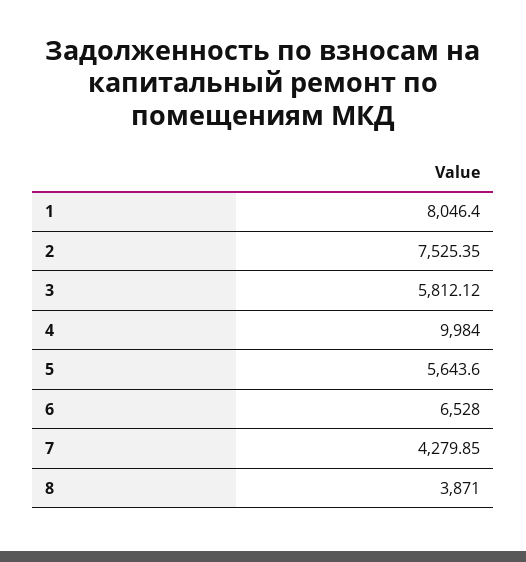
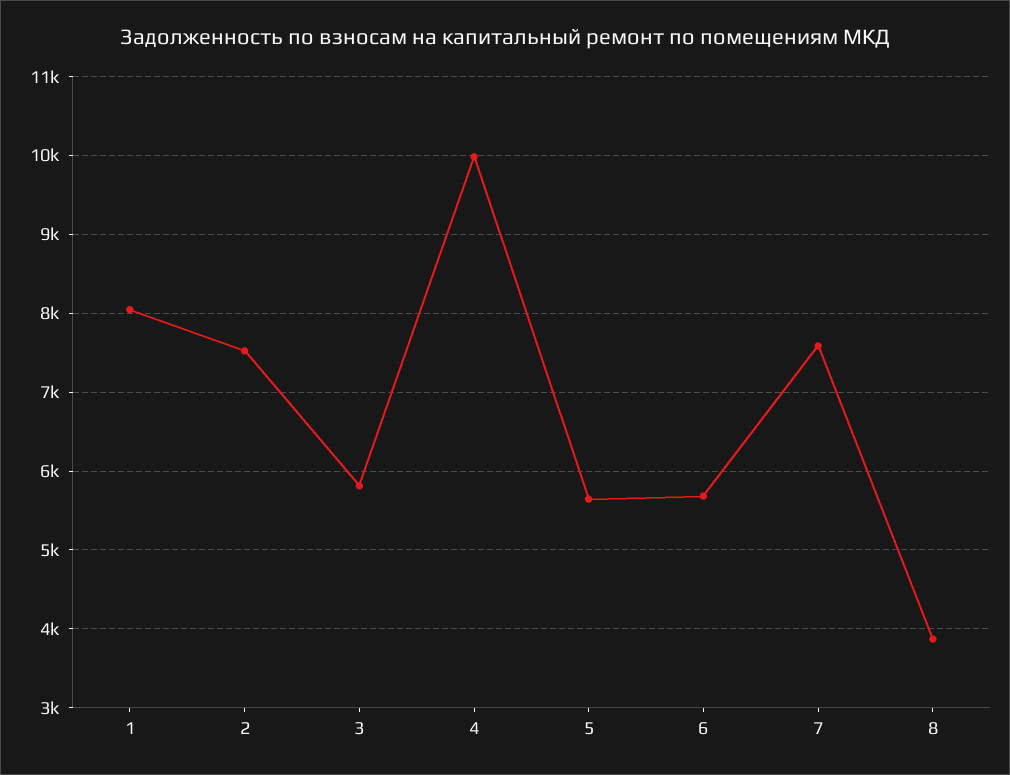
6: 6528 -> 5700
7: 4279.85 -> 7600

